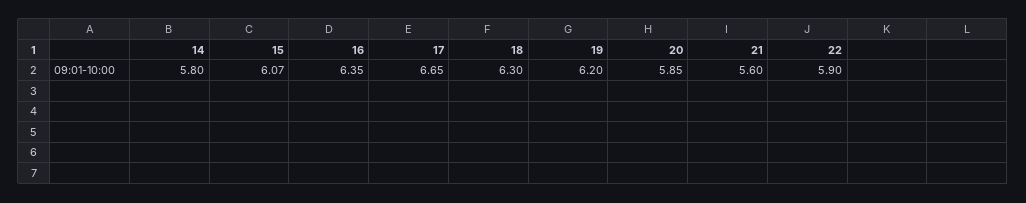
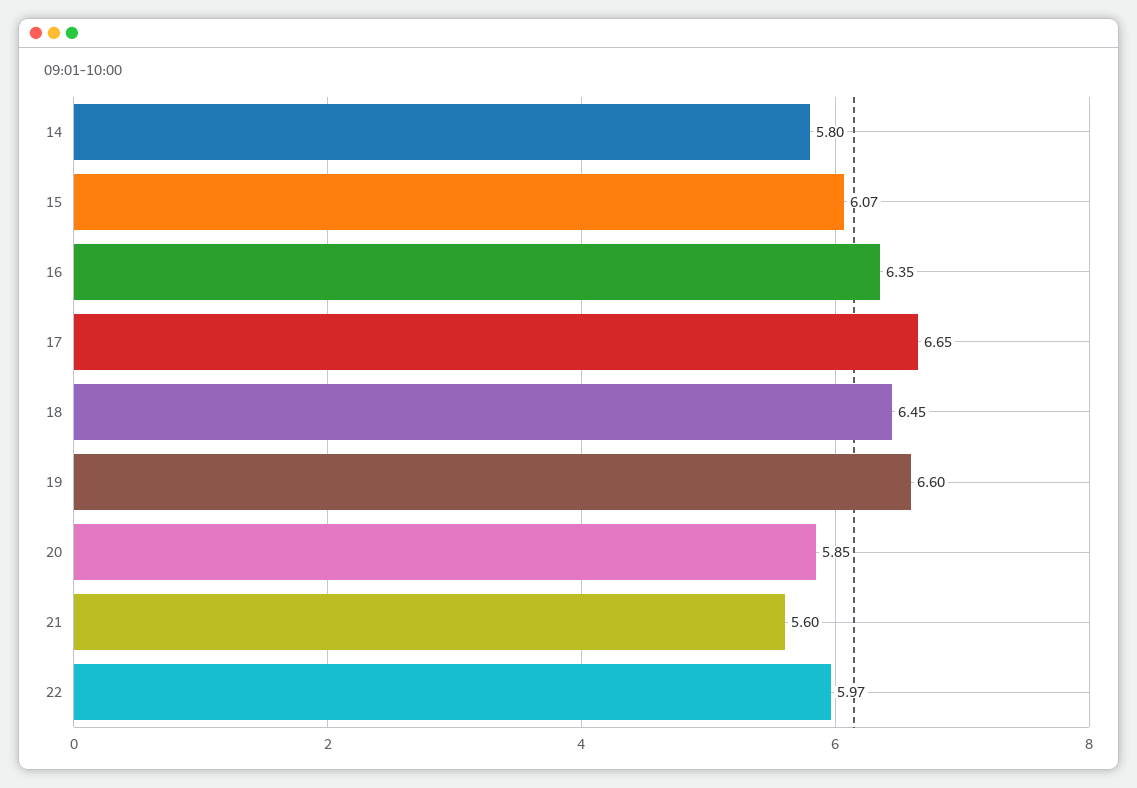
18: 6.3 -> 6.45
19: 6.2 -> 6.6
22: 5.9 -> 5.97

